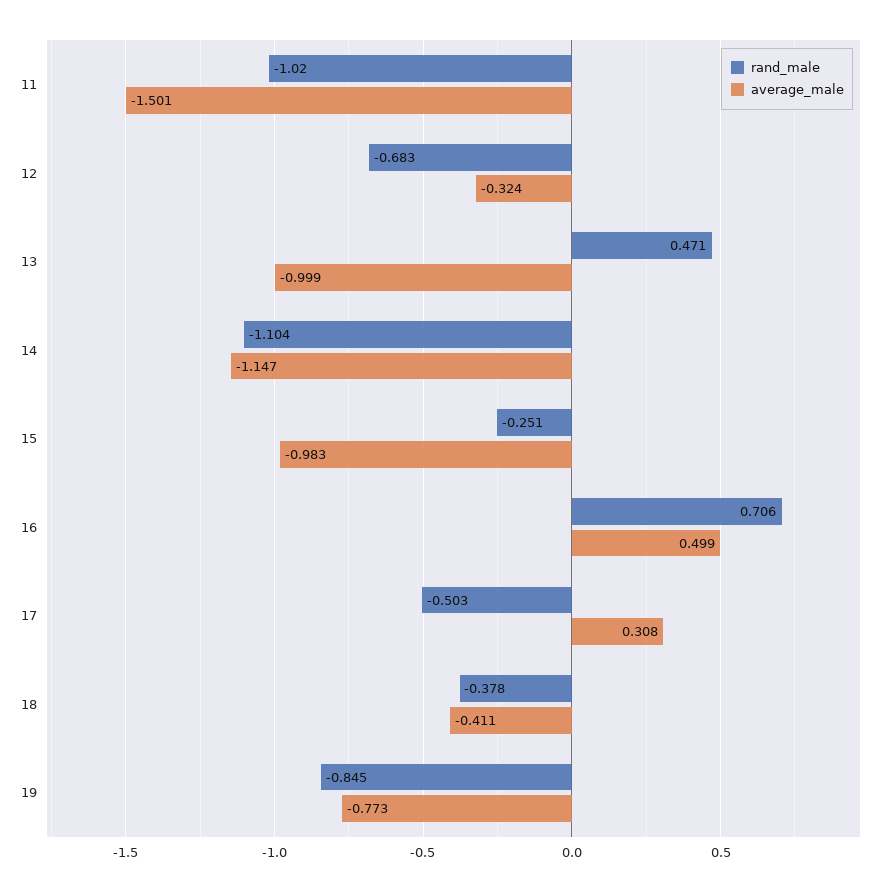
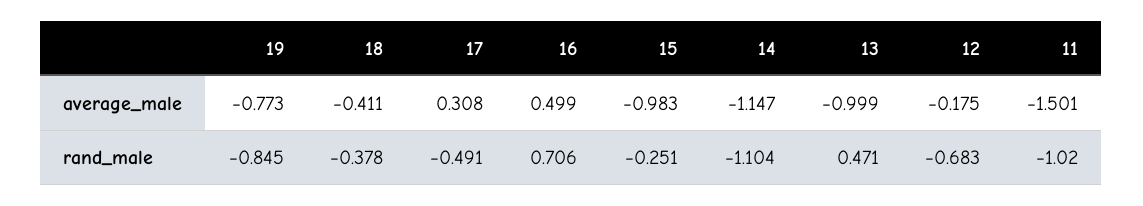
average_male, 12: -0.324 -> -0.175
rand_male, 17: -0.503 -> -0.491

